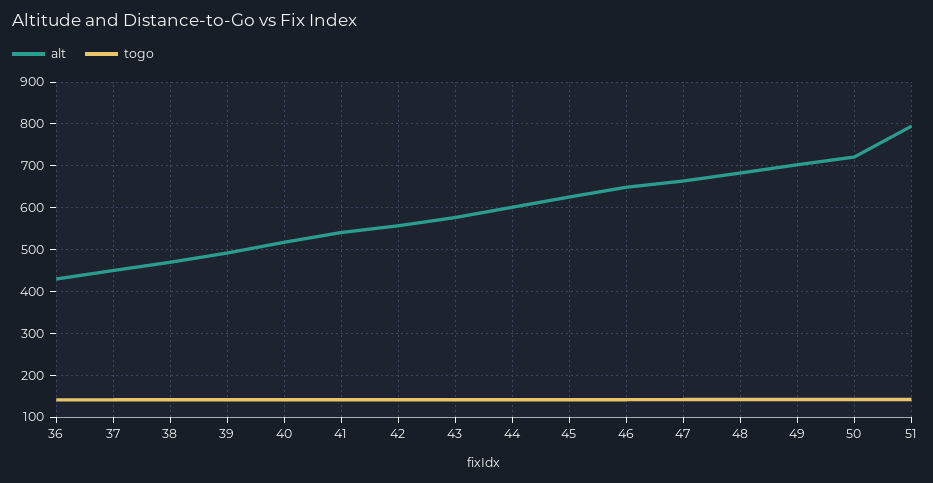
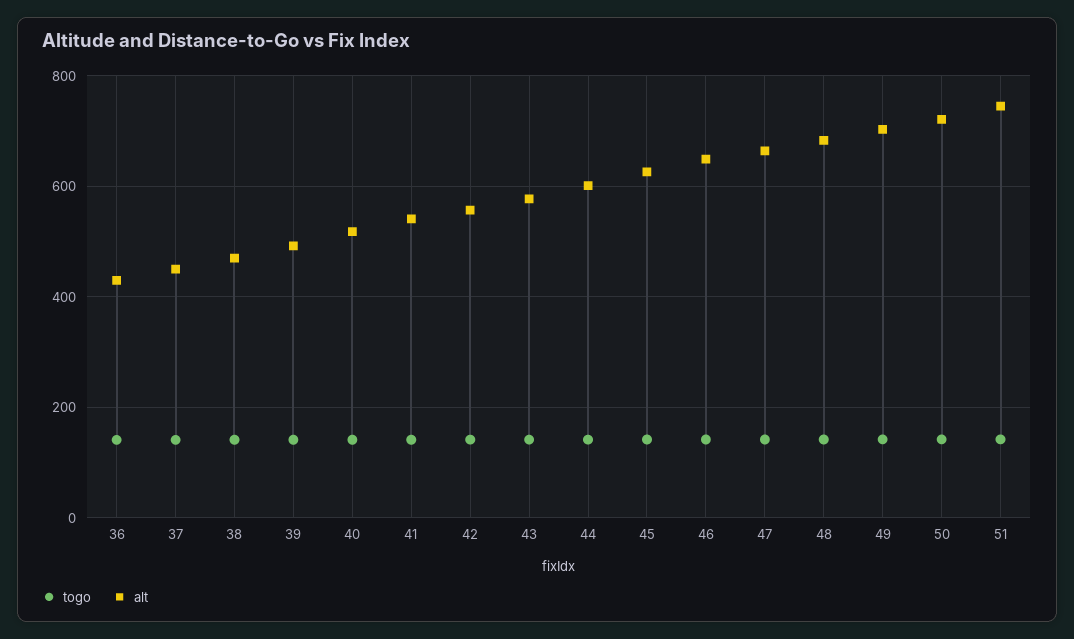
alt, 51: 800 -> 740

